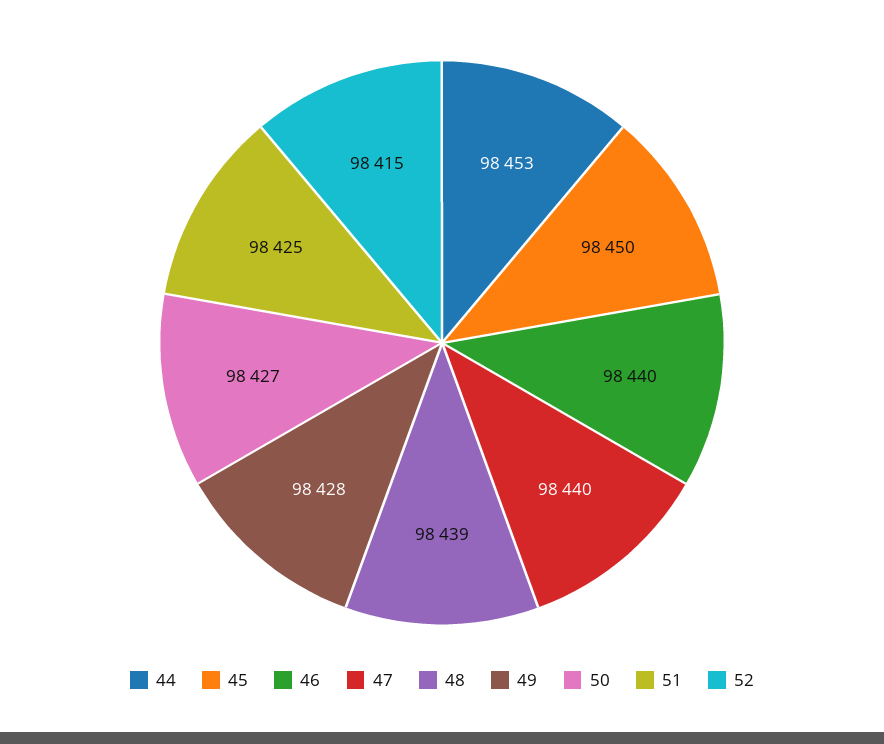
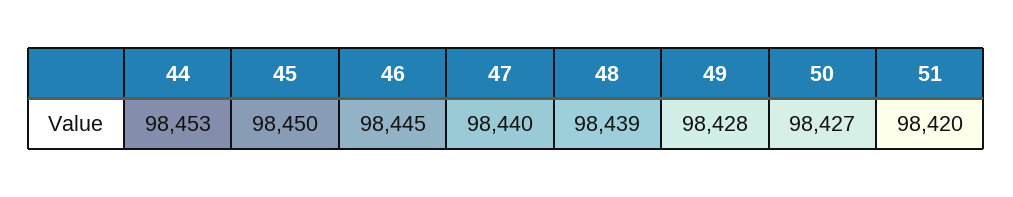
46: 98440 -> 98445
51: 98425 -> 98420
52: 98415 -> none

